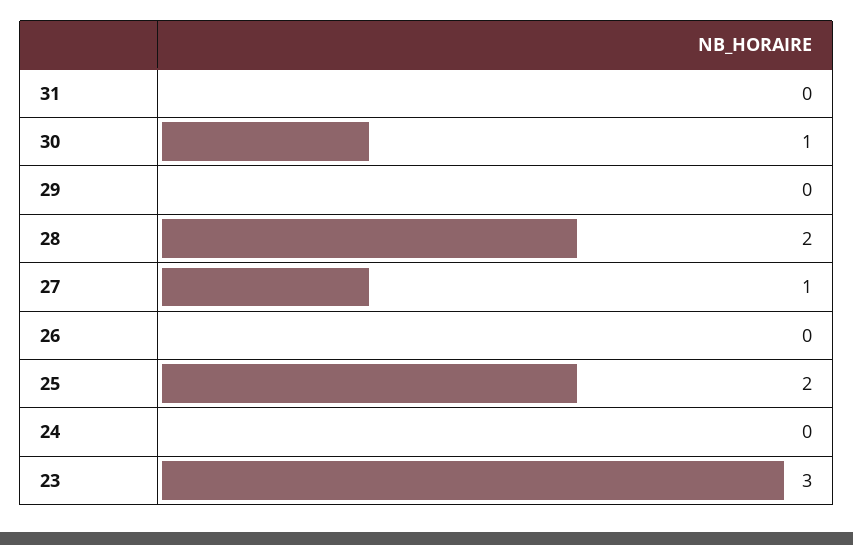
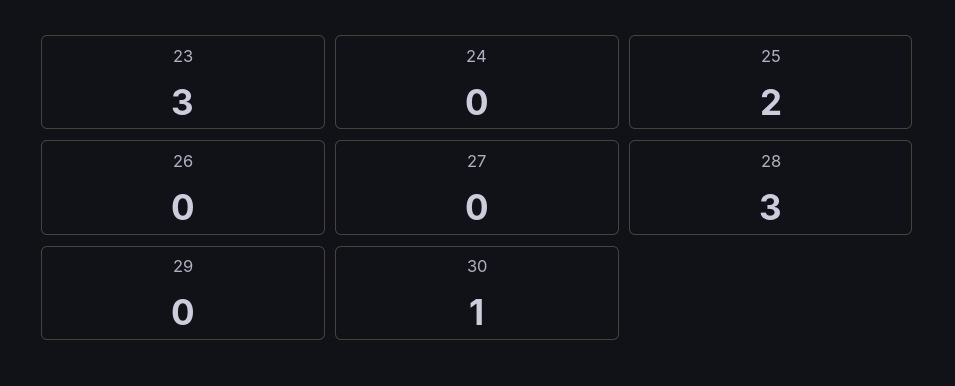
31: 0 -> none
28: 2 -> 3
27: 1 -> 0

